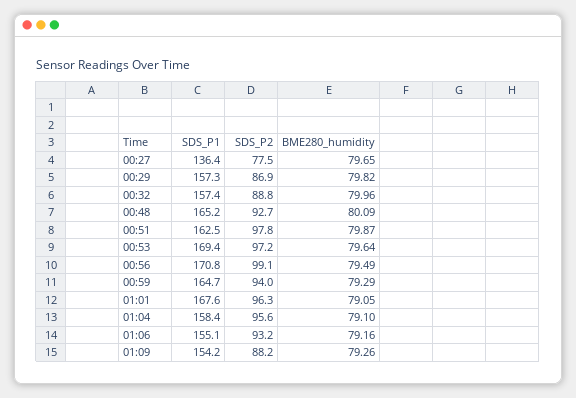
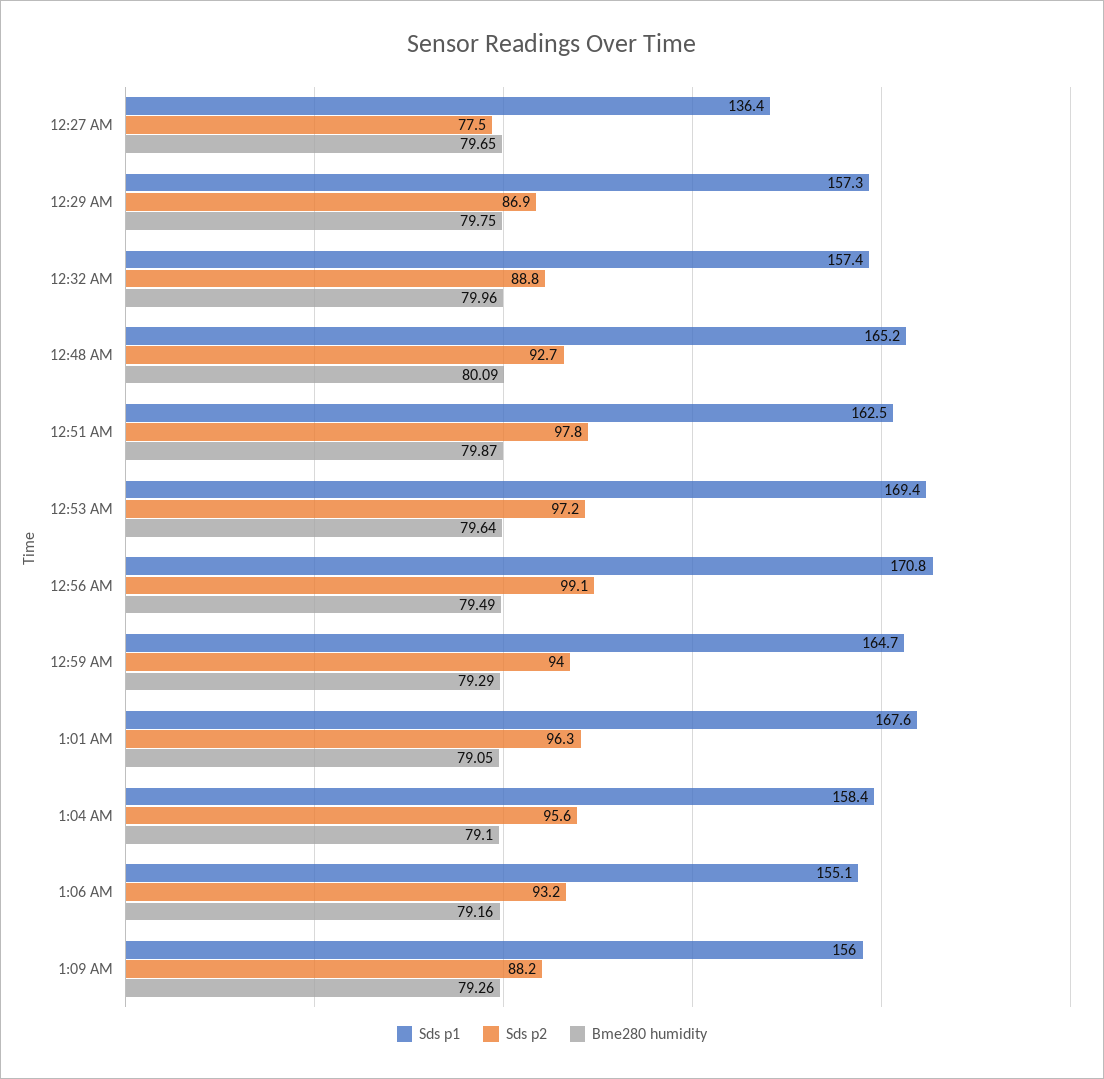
BME280_humidity, 00:29: 79.82 -> 79.75
SDS_P1, 01:09: 154.2 -> 156

